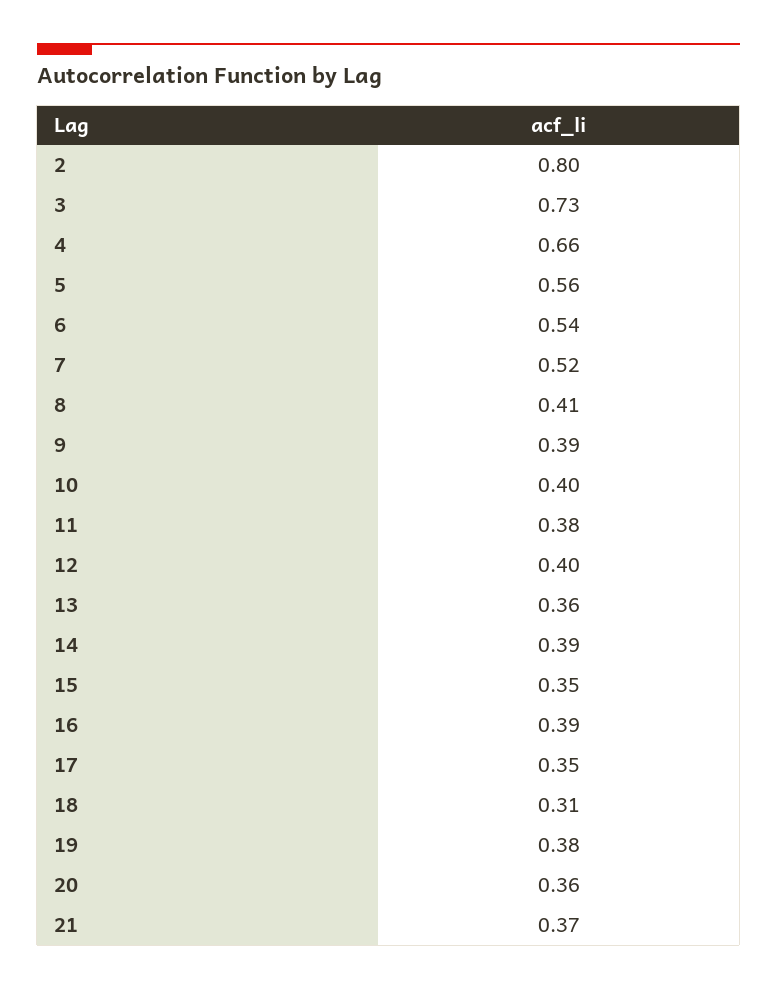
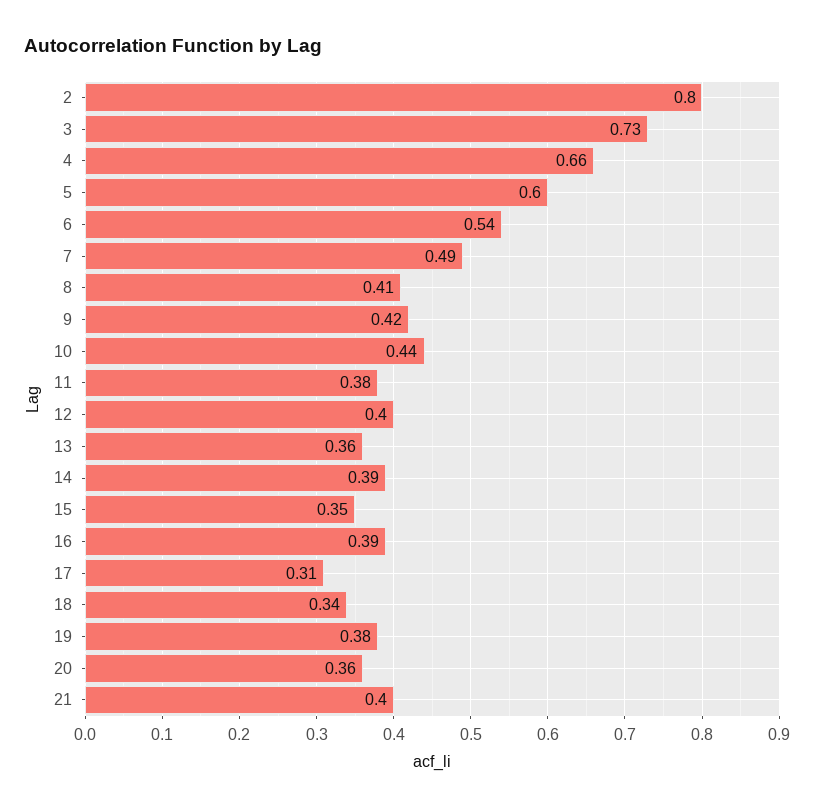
5: 0.56 -> 0.6
7: 0.52 -> 0.49
9: 0.39 -> 0.42
10: 0.4 -> 0.44
17: 0.35 -> 0.31
18: 0.31 -> 0.34
21: 0.37 -> 0.4

